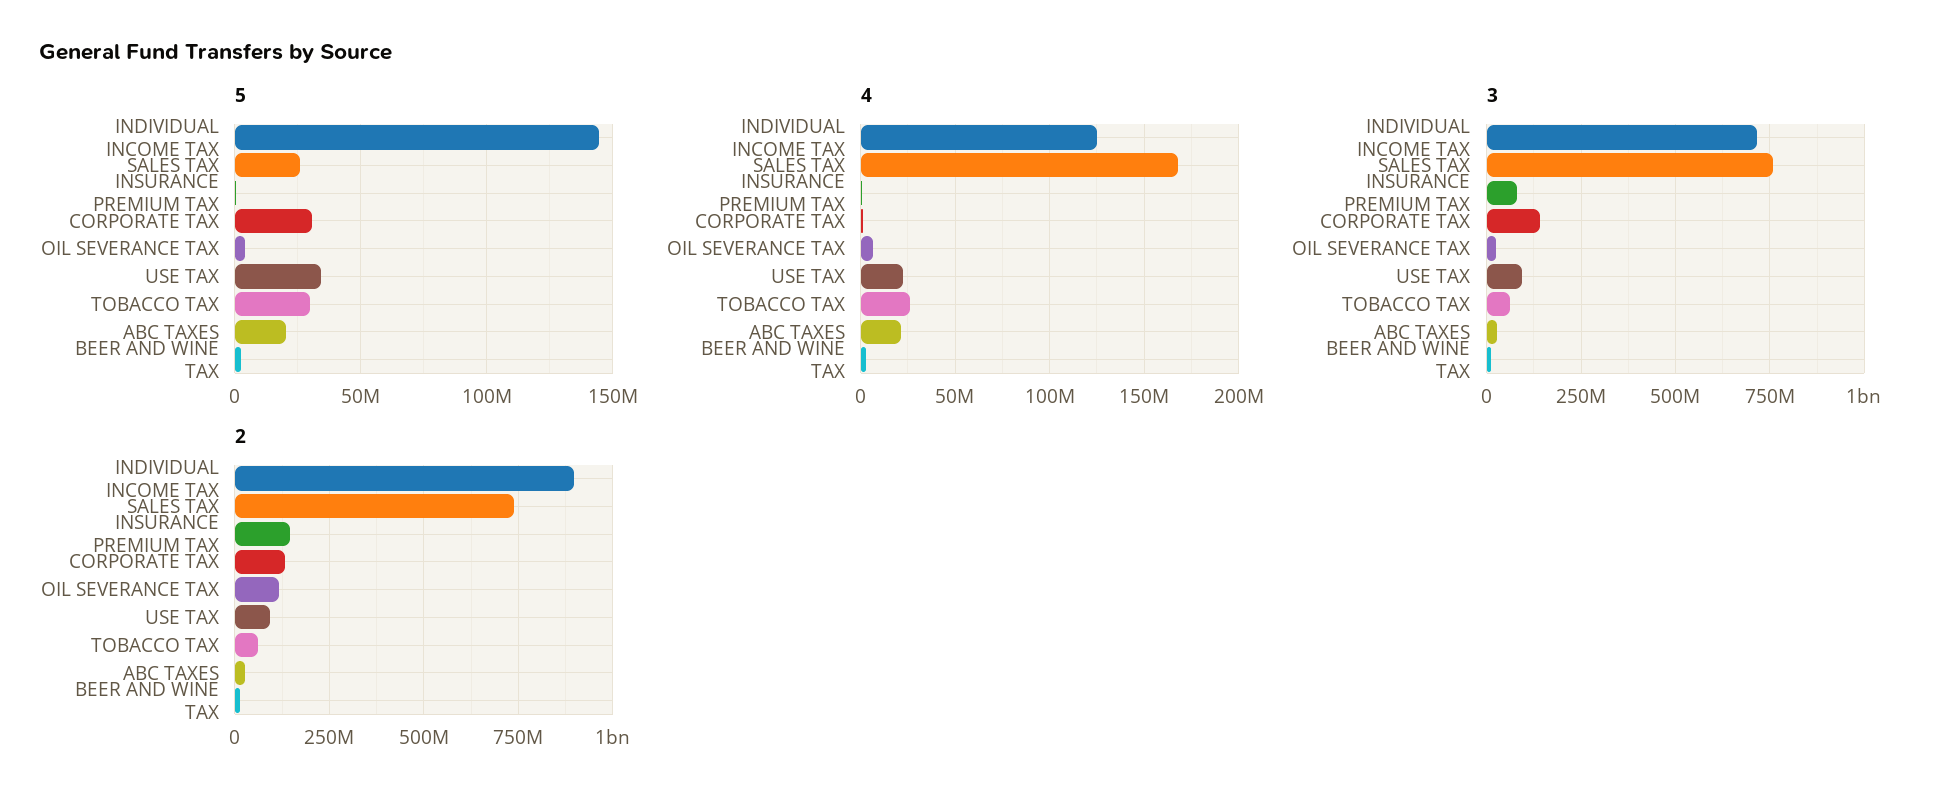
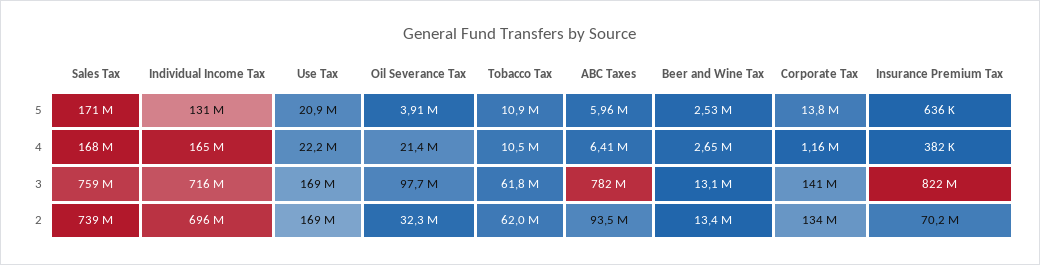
5, INDIVIDUAL INCOME TAX: 145000000 -> 131000000
5, SALES TAX: 25000000 -> 171000000
5, CORPORATE TAX: 30000000 -> 13800000
5, USE TAX: 35000000 -> 20900000
5, TOBACCO TAX: 30000000 -> 10900000
5, ABC TAXES: 20000000 -> 5960000
4, INDIVIDUAL INCOME TAX: 125000000 -> 165000000
4, OIL SEVERANCE TAX: 5000000 -> 21400000
4, TOBACCO TAX: 25000000 -> 10500000
4, ABC TAXES: 20000000 -> 6410000
3, INSURANCE PREMIUM TAX: 75000000 -> 822000000
3, OIL SEVERANCE TAX: 25000000 -> 97700000
3, USE TAX: 100000000 -> 169000000
3, ABC TAXES: 25000000 -> 782000000
2, INDIVIDUAL INCOME TAX: 900000000 -> 696000000
2, INSURANCE PREMIUM TAX: 150000000 -> 70200000
2, OIL SEVERANCE TAX: 125000000 -> 32300000
2, USE TAX: 100000000 -> 169000000
2, ABC TAXES: 25000000 -> 93500000

